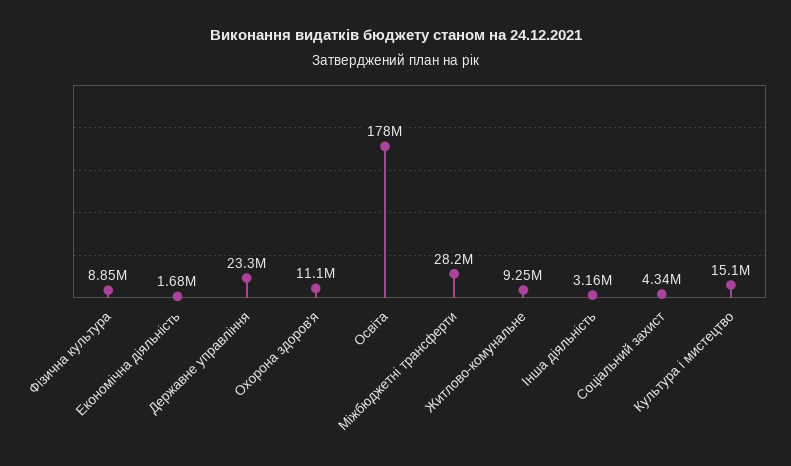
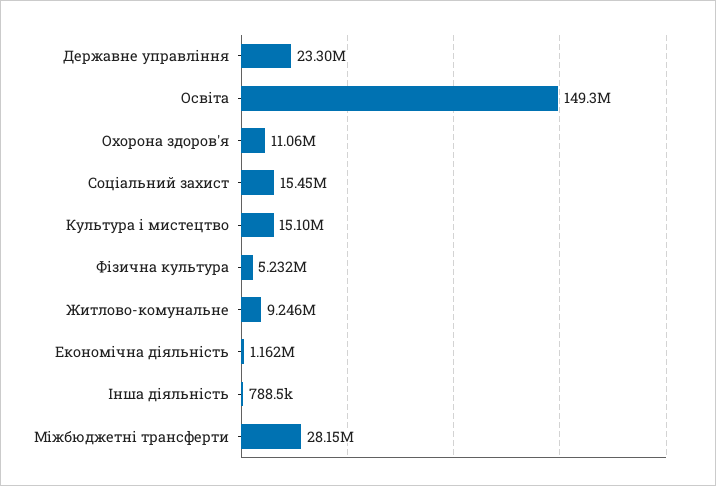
Фiзична культура: 8850000 -> 5232000
Економічна діяльність: 1680000 -> 1162000
Освіта: 178000000 -> 149300000
Інша діяльність: 3160000 -> 788500
Соціальний захист: 4340000 -> 15450000

